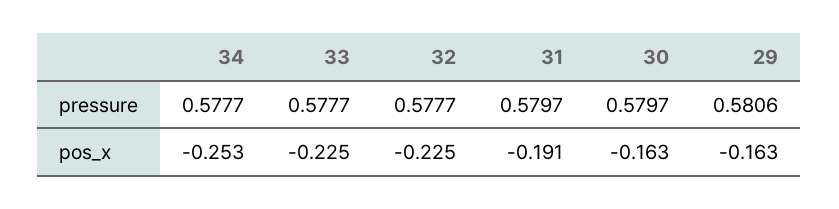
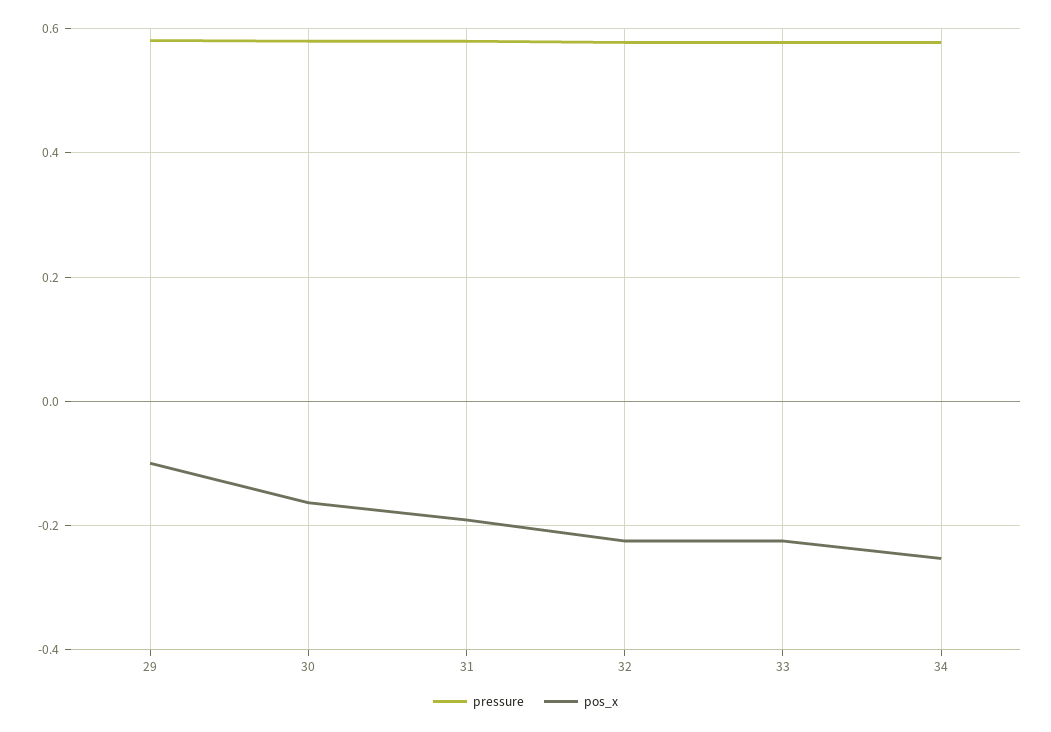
pos_x, 29: -0.163 -> -0.1

